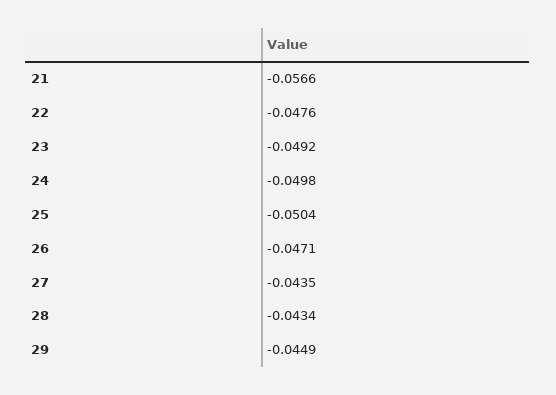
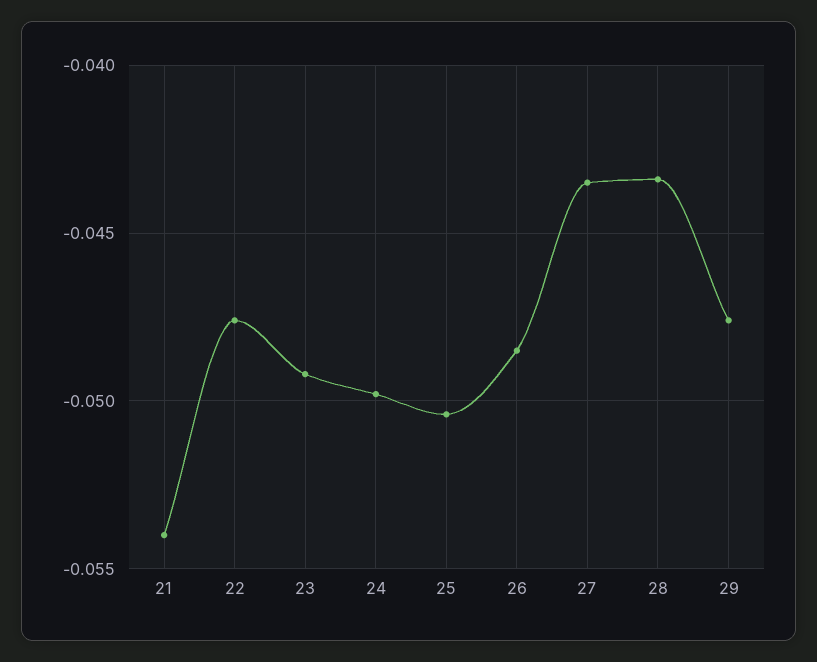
21: -0.0566 -> -0.054
26: -0.0471 -> -0.0485
29: -0.0449 -> -0.0475

